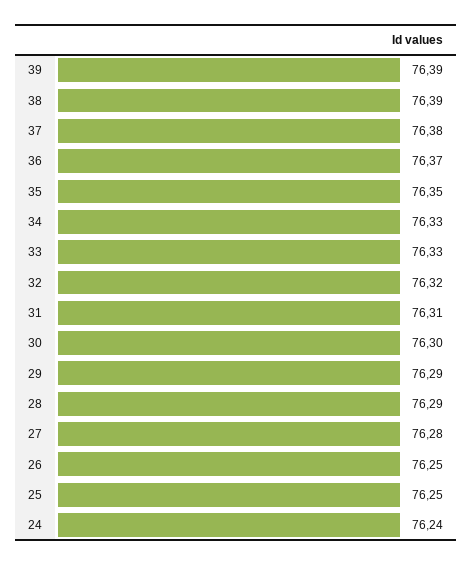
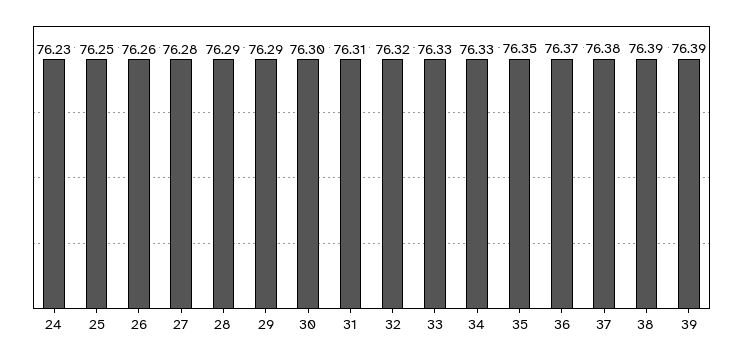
26: 76.25 -> 76.26
24: 76.24 -> 76.23

